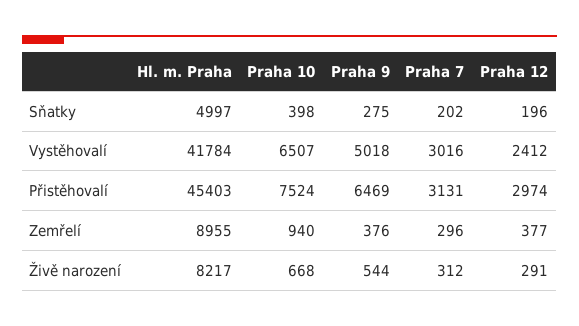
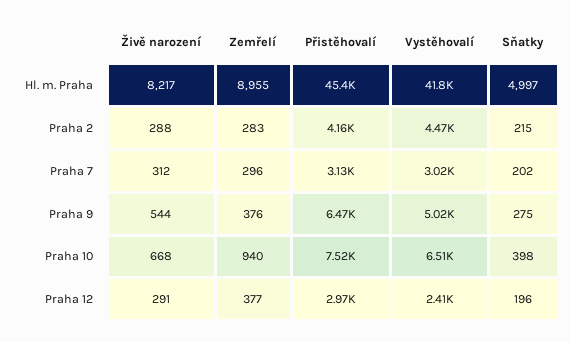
Praha 2, Živě narození: none -> 288
Praha 2, Zemřelí: none -> 283
Praha 2, Přistěhovalí: none -> 4160
Praha 2, Vystěhovalí: none -> 4470
Praha 2, Sňatky: none -> 215

